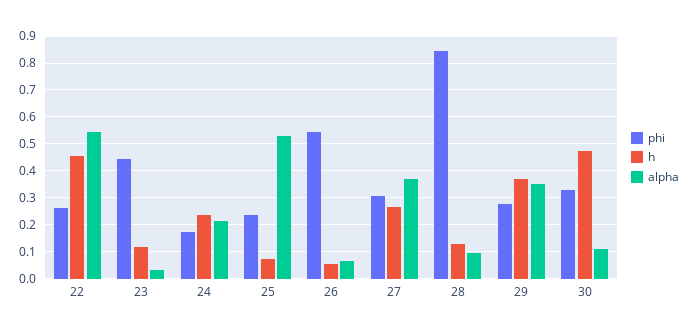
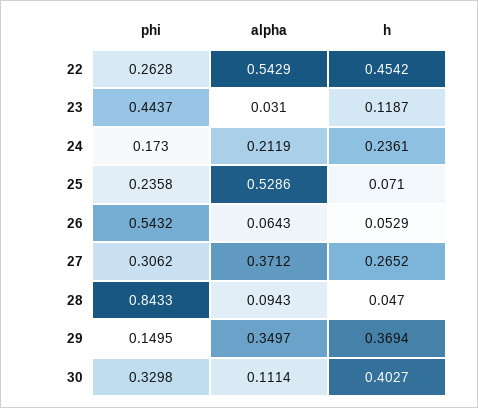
h, 28: 0.125 -> 0.047
phi, 29: 0.275 -> 0.1495
h, 30: 0.475 -> 0.4027

